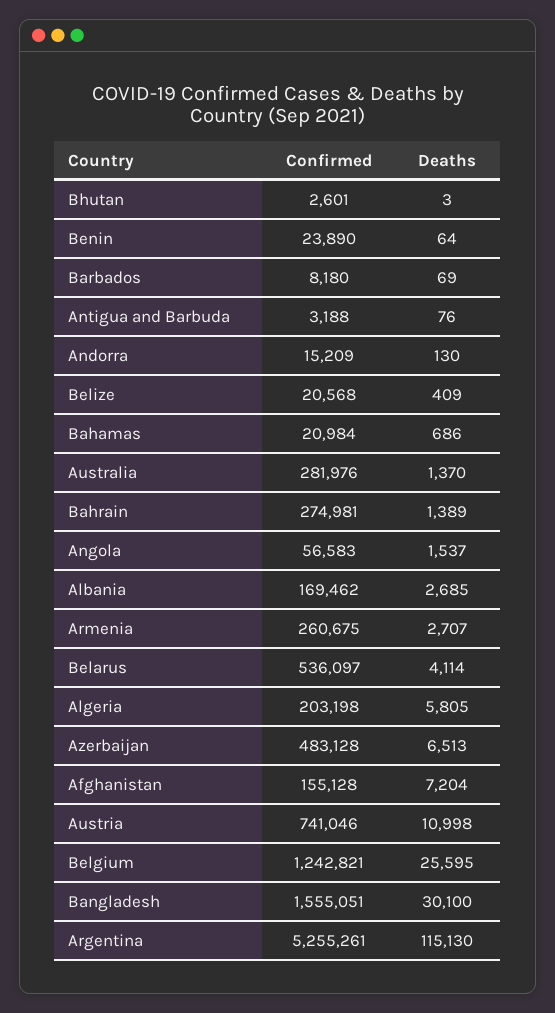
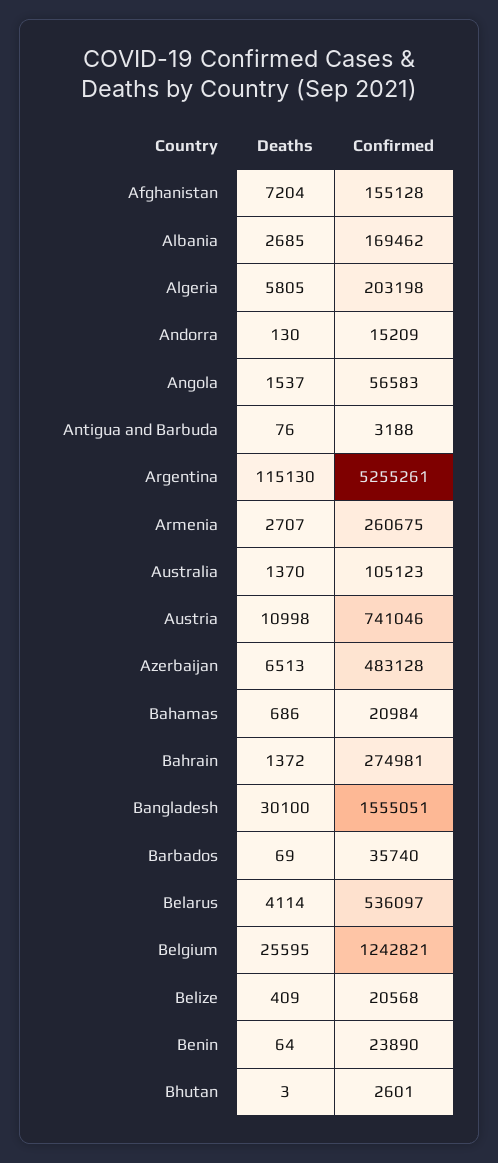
Confirmed, Barbados: 8180 -> 35740
Confirmed, Australia: 281976 -> 105123
Deaths, Bahrain: 1389 -> 1372

